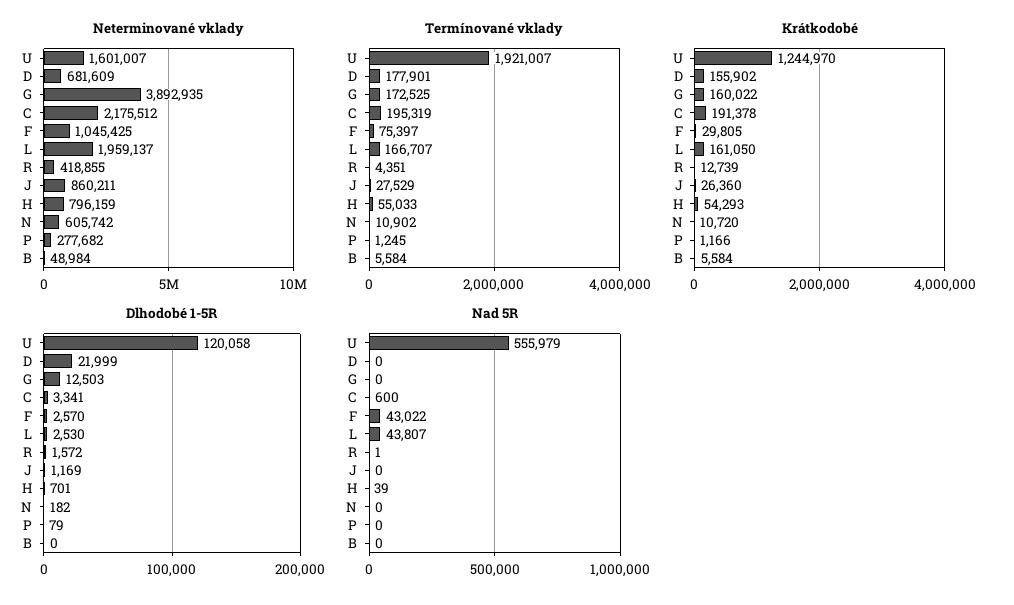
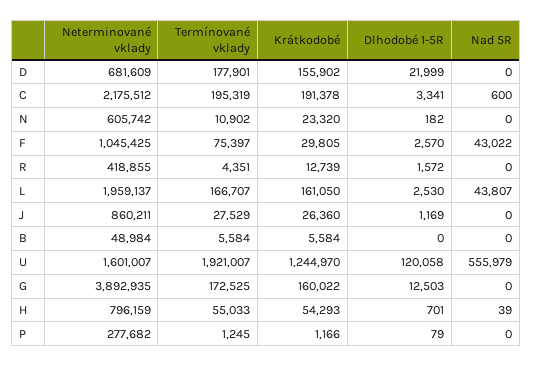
Krátkodobé, N: 10720 -> 23320
Nad 5R, R: 1 -> 0

